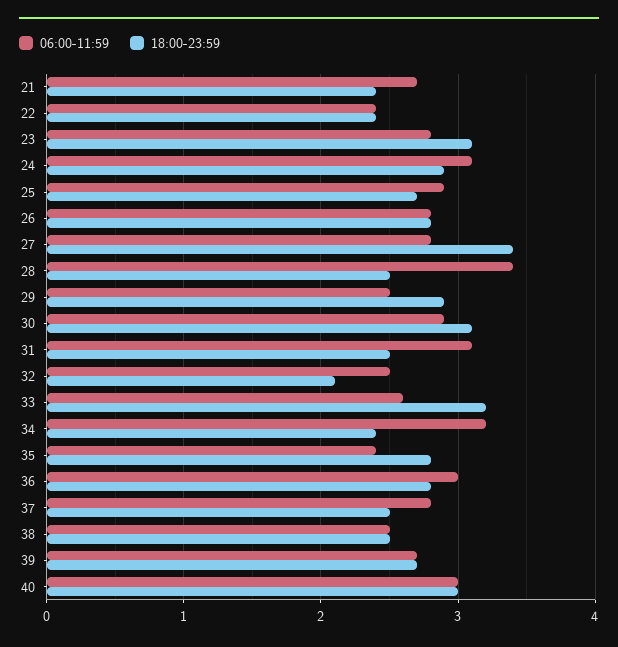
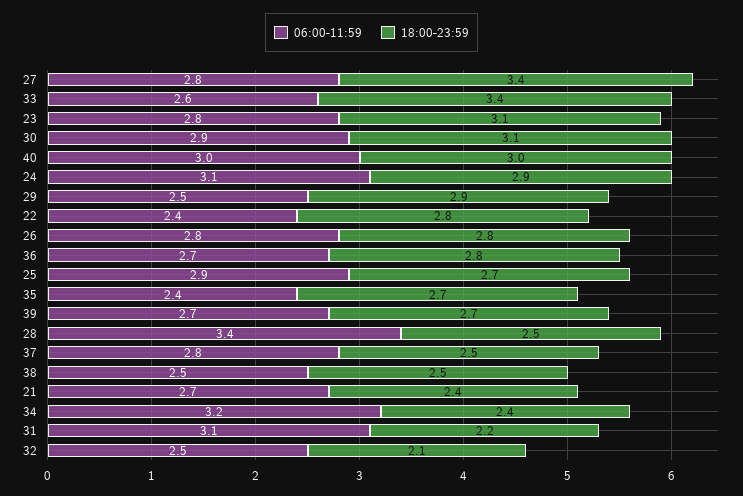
18:00-23:59, 22: 2.4 -> 2.8
18:00-23:59, 31: 2.5 -> 2.2
18:00-23:59, 33: 3.2 -> 3.4
18:00-23:59, 35: 2.8 -> 2.7
06:00-11:59, 36: 3 -> 2.7

